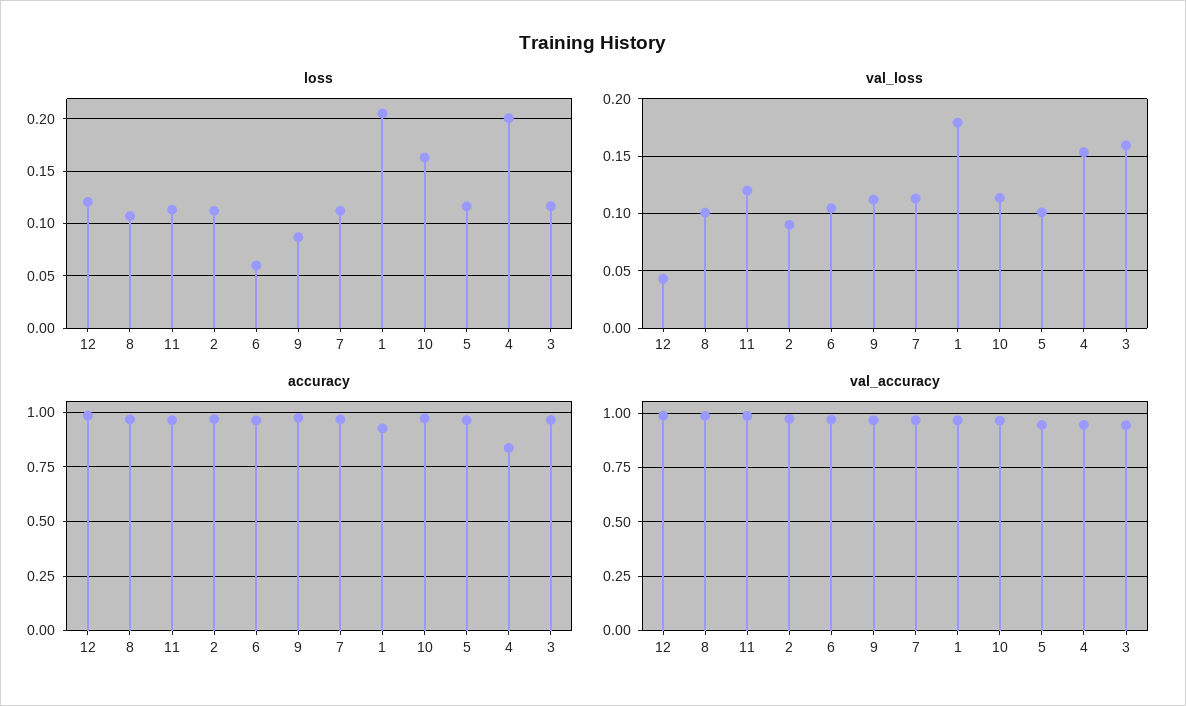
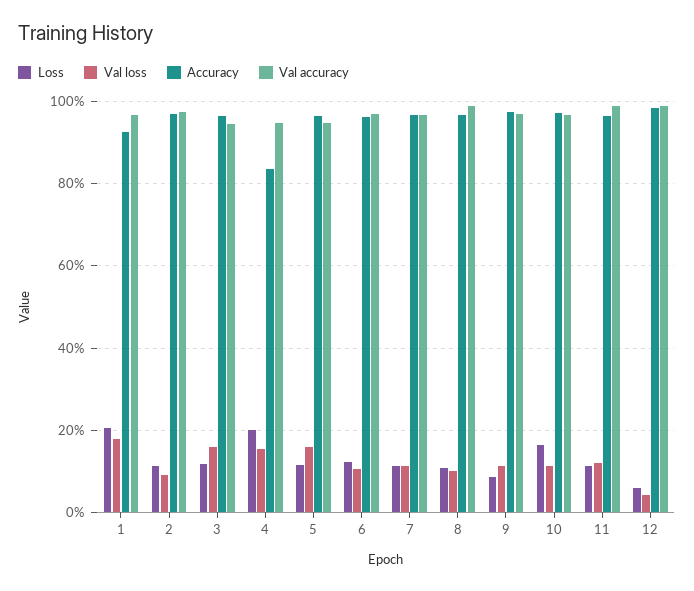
loss, 12: 0.12 -> 0.06
loss, 6: 0.06 -> 0.12
val_loss, 5: 0.1 -> 0.16

